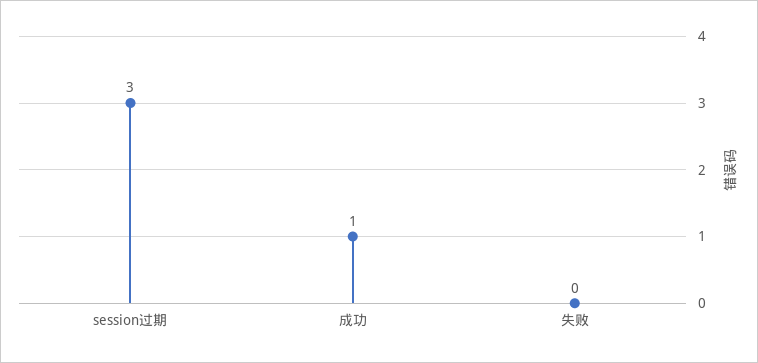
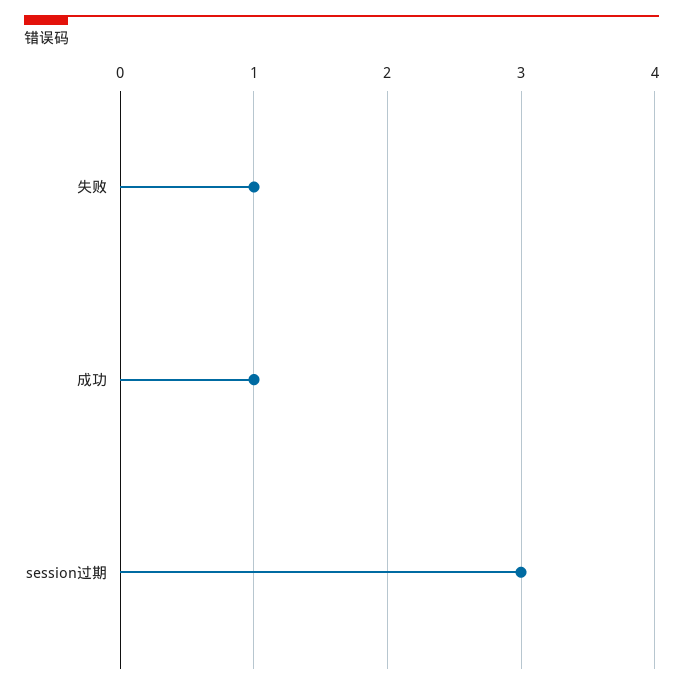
失败: 0 -> 1

